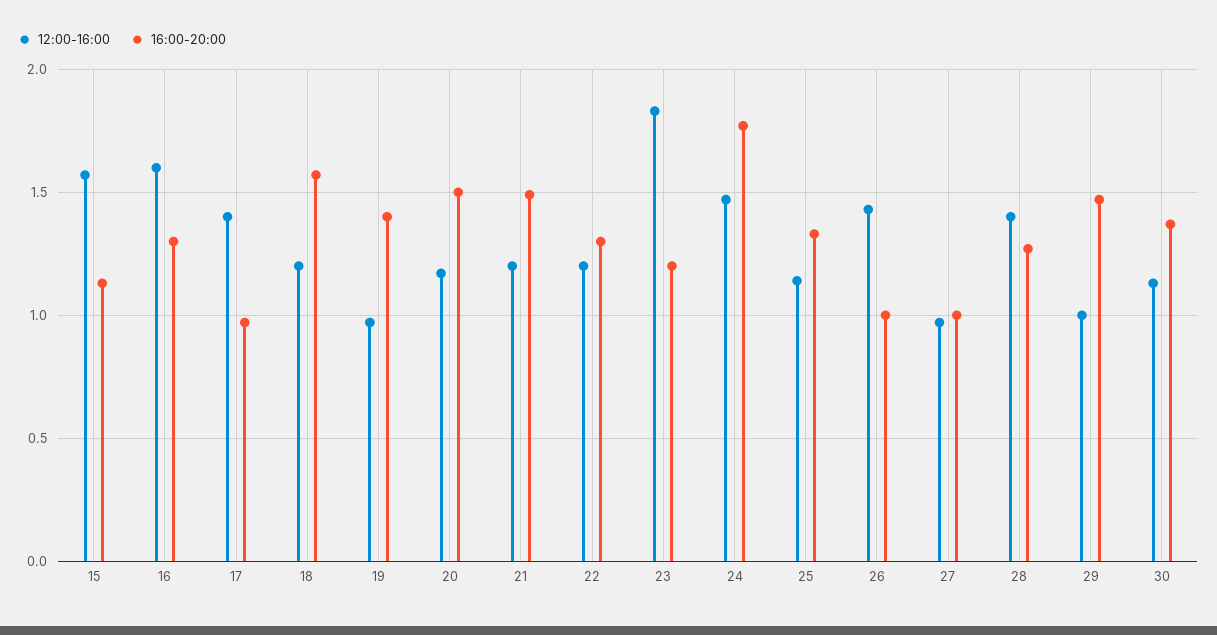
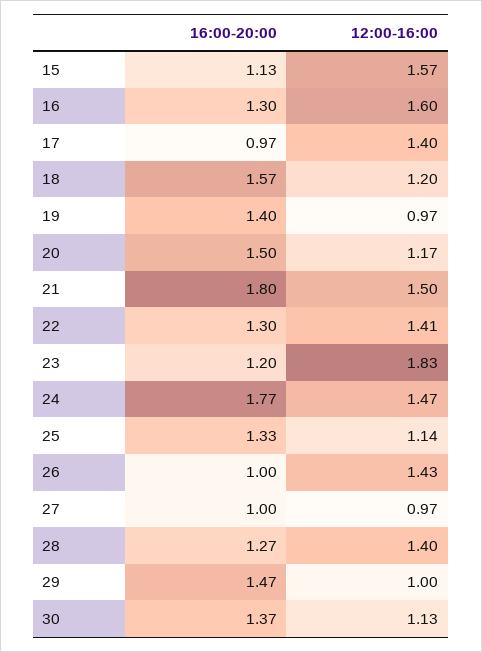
12:00-16:00, 21: 1.2 -> 1.5
16:00-20:00, 21: 1.5 -> 1.8
12:00-16:00, 22: 1.2 -> 1.41

